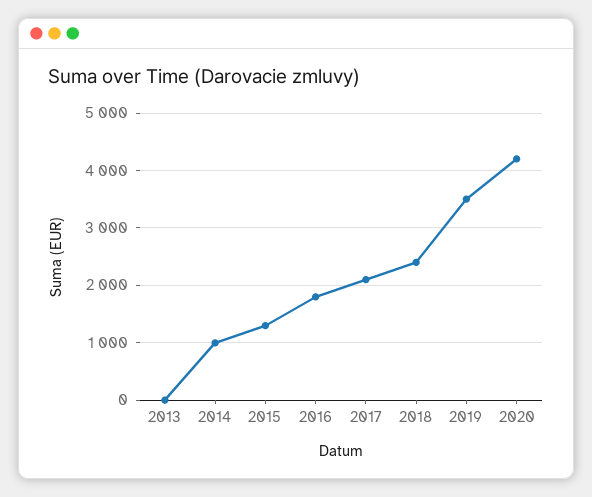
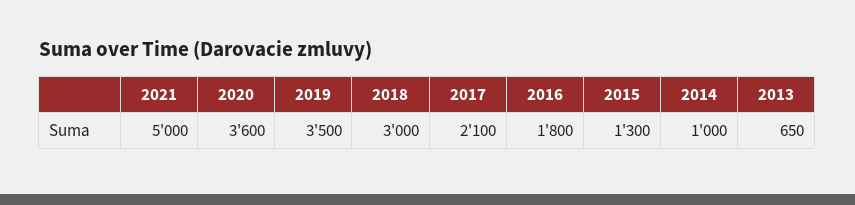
2013: 0 -> 650
2018: 2400 -> 3000
2020: 4200 -> 3600
2021: none -> 5000

